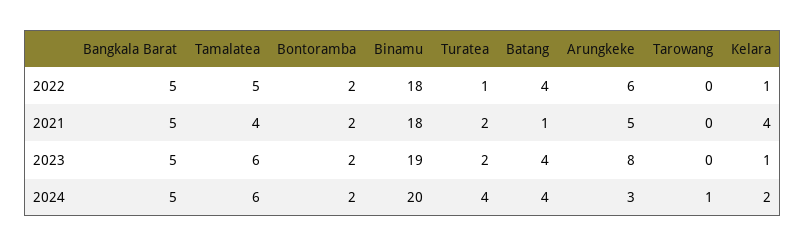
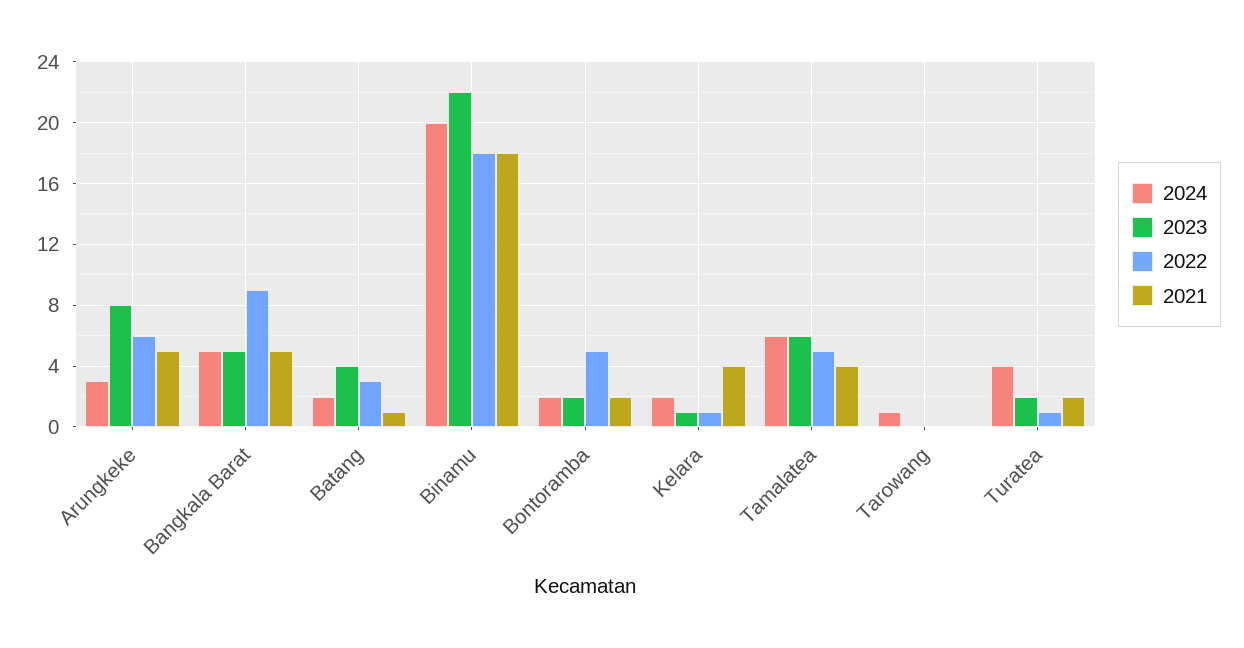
2022, Bangkala Barat: 5 -> 9
2022, Bontoramba: 2 -> 5
2022, Batang: 4 -> 3
2023, Binamu: 19 -> 22
2024, Batang: 4 -> 2

